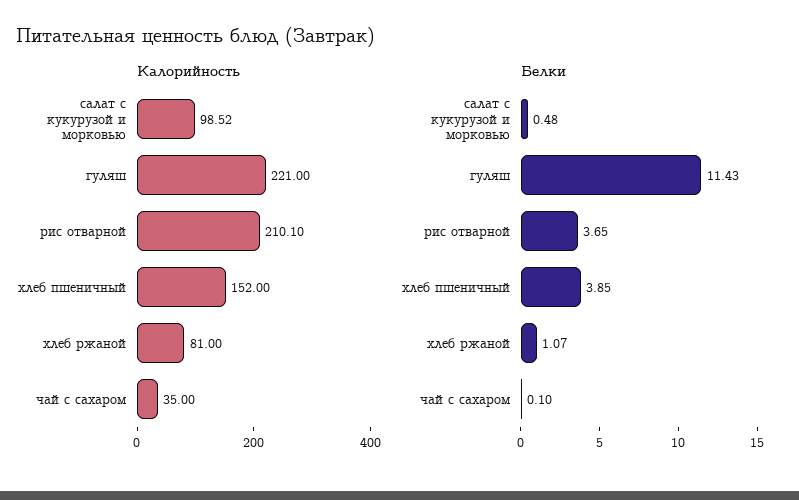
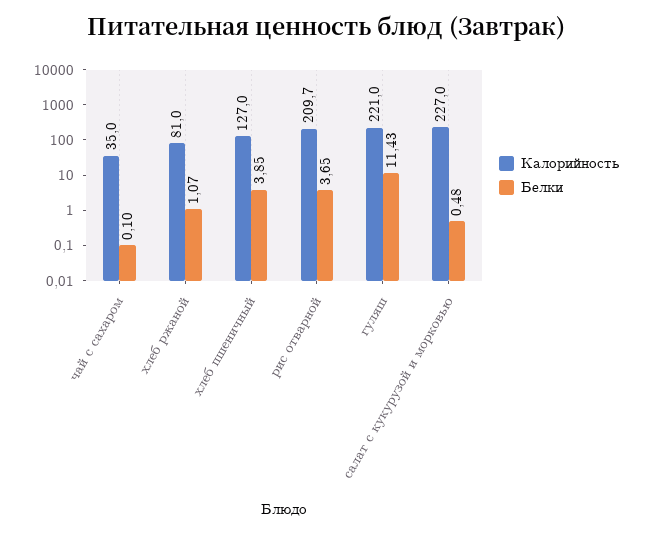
Калорийность, салат с кукурузой и морковью: 98.52 -> 227
Калорийность, рис отварной: 210.1 -> 209.7
Калорийность, хлеб пшеничный: 152 -> 127

